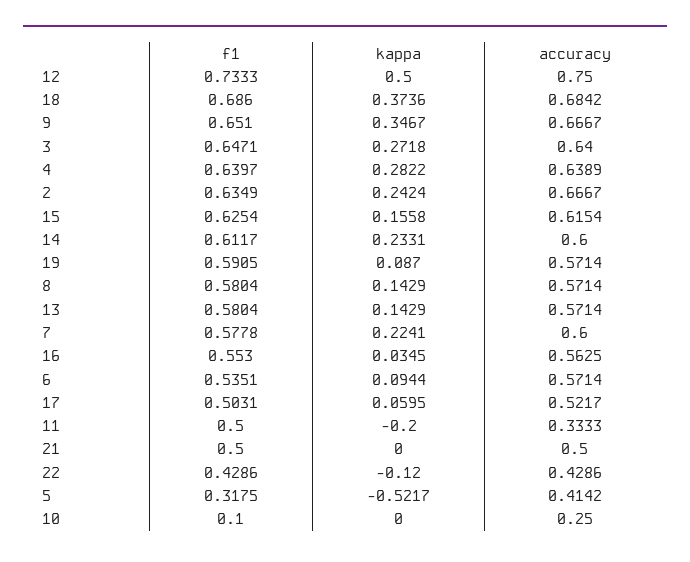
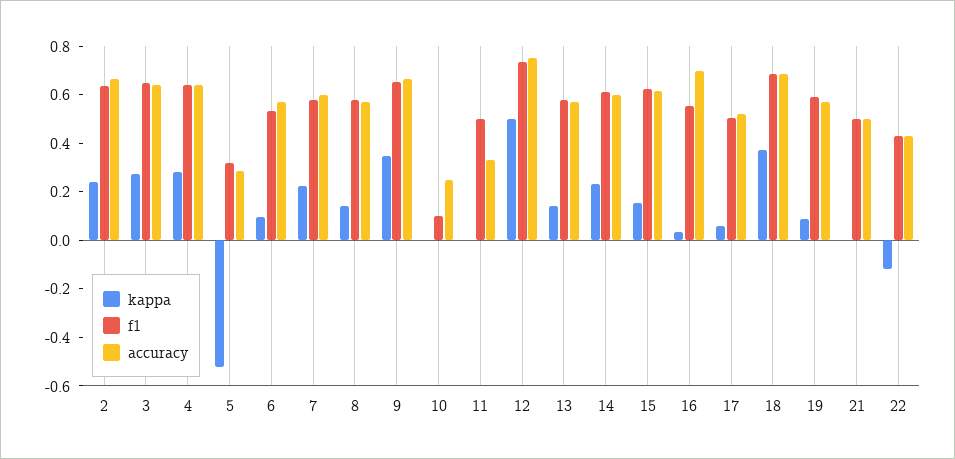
accuracy, 16: 0.5625 -> 0.7
kappa, 11: -0.2 -> 0
accuracy, 5: 0.4142 -> 0.3

